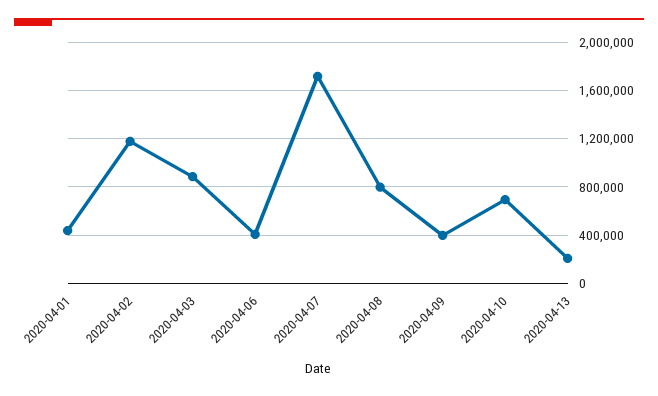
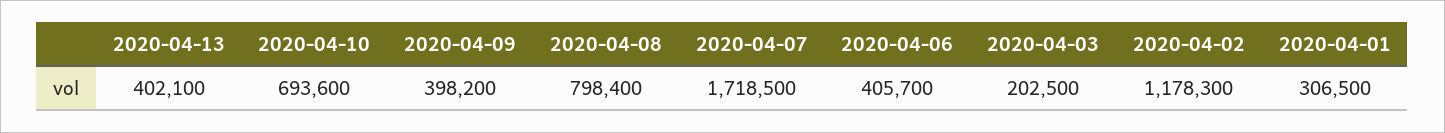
2020-04-01: 450000 -> 306500
2020-04-03: 900000 -> 202500
2020-04-13: 200000 -> 402100

